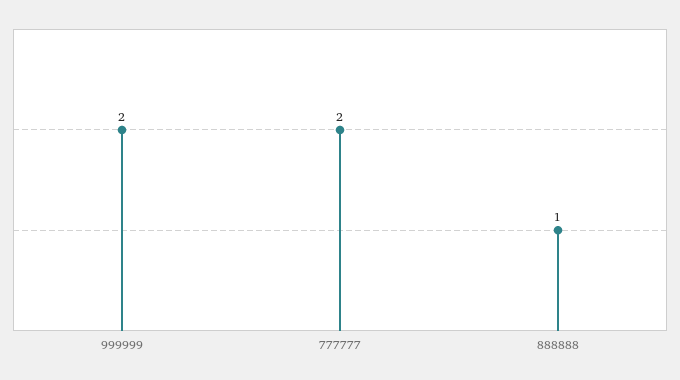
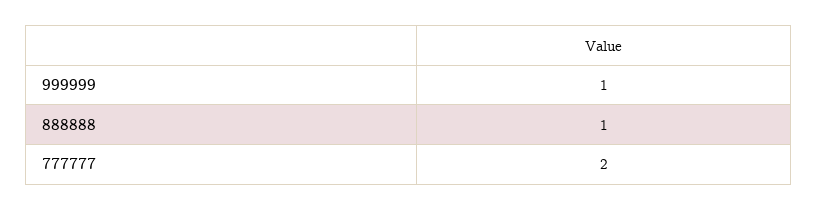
999999: 2 -> 1

